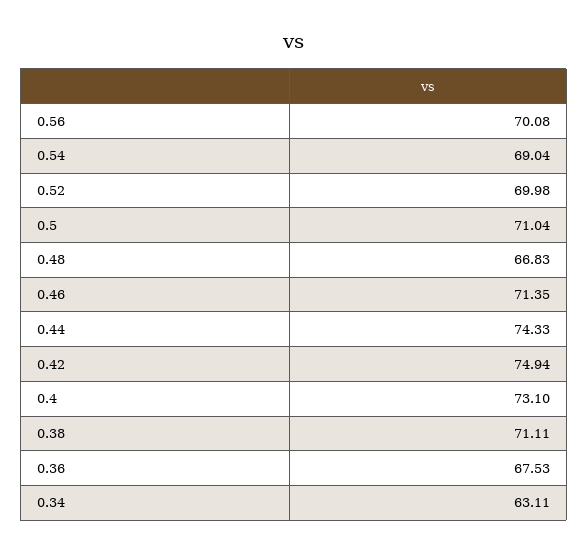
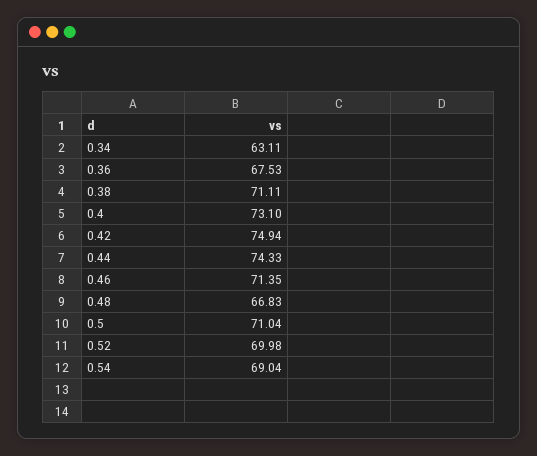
0.56: 70.08 -> none

